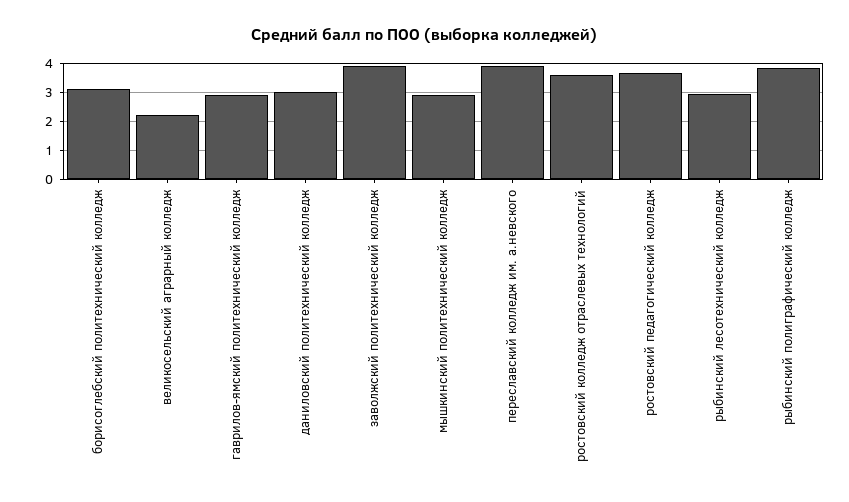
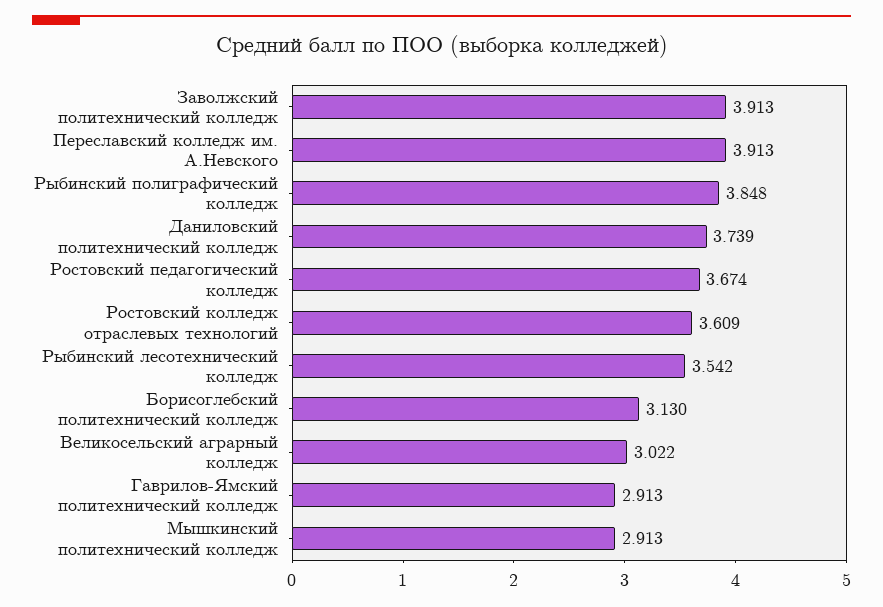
великосельский аграрный колледж: 2.25 -> 3.022
даниловский политехнический колледж: 3 -> 3.739
рыбинский лесотехнический колледж: 3 -> 3.542

